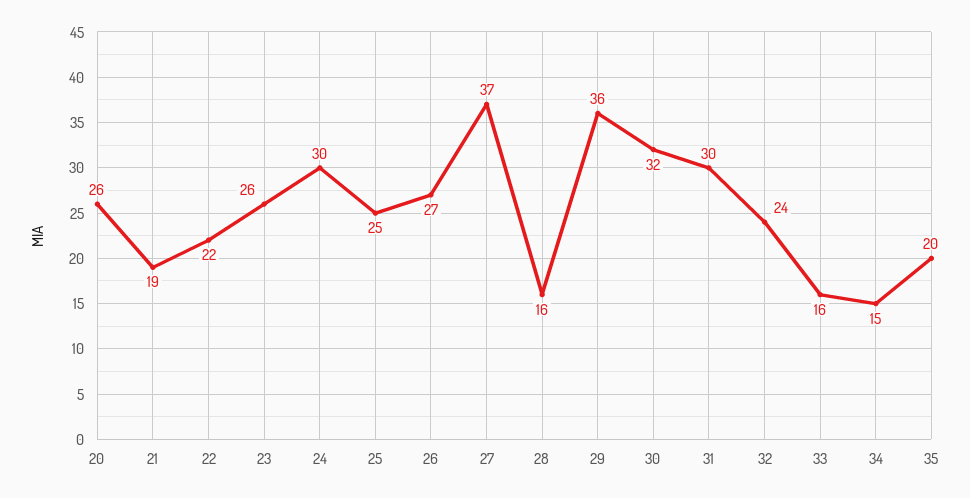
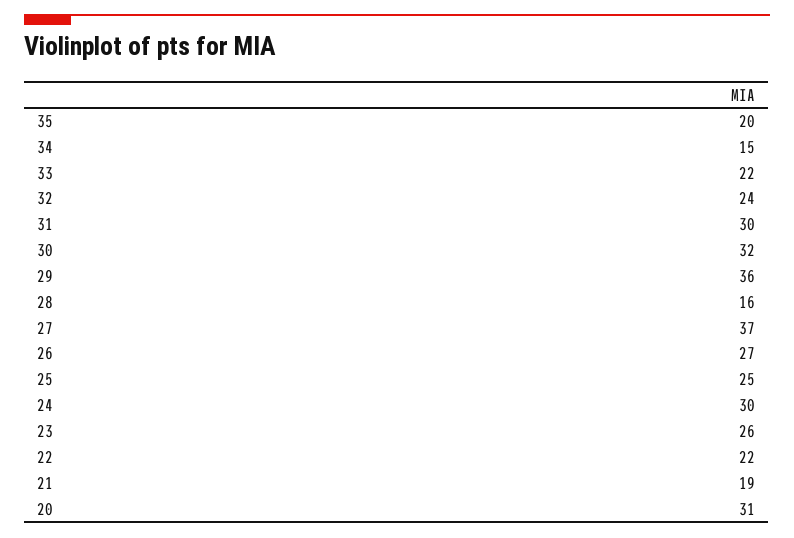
20: 26 -> 31
33: 16 -> 22

